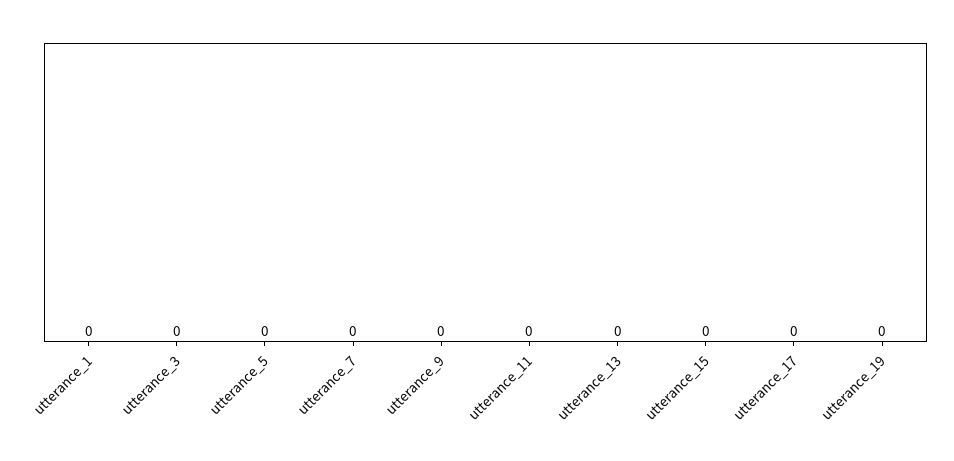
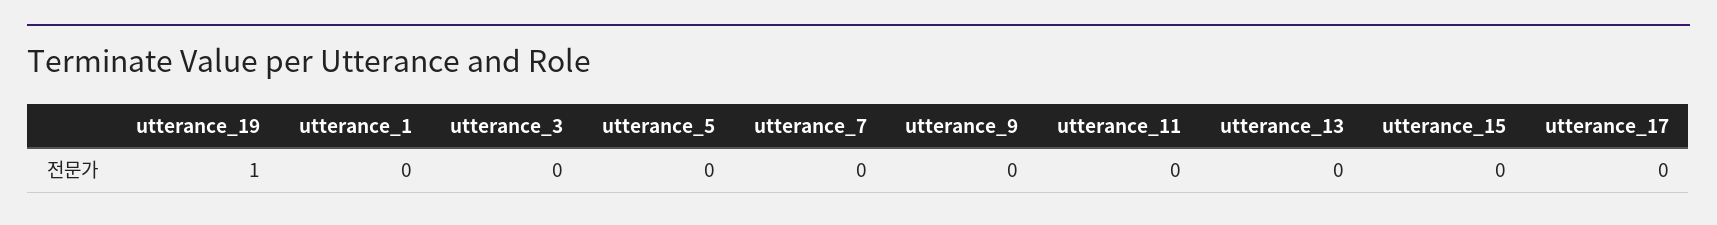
utterance_19: 0 -> 1

